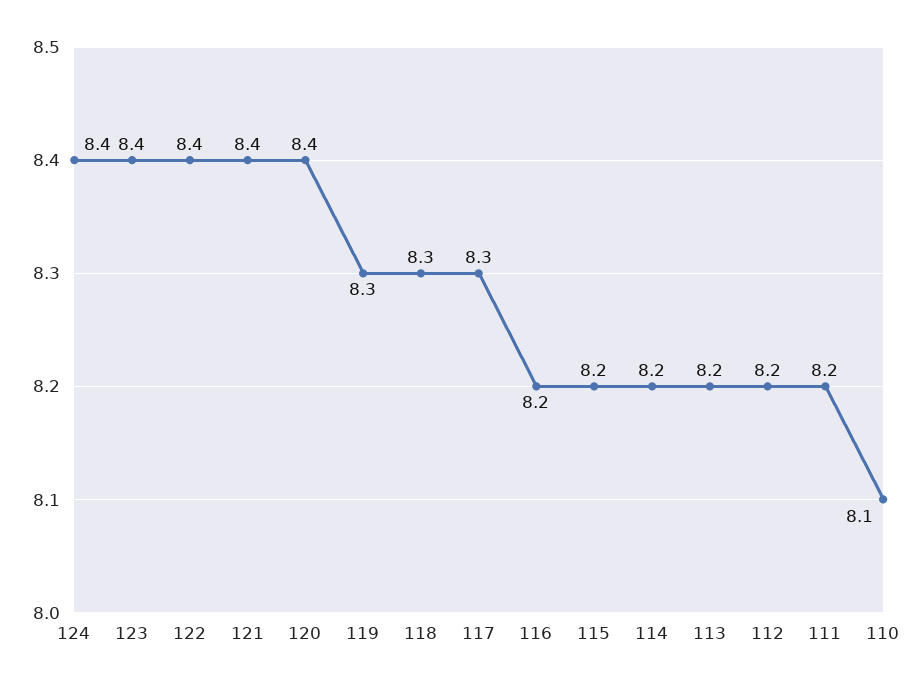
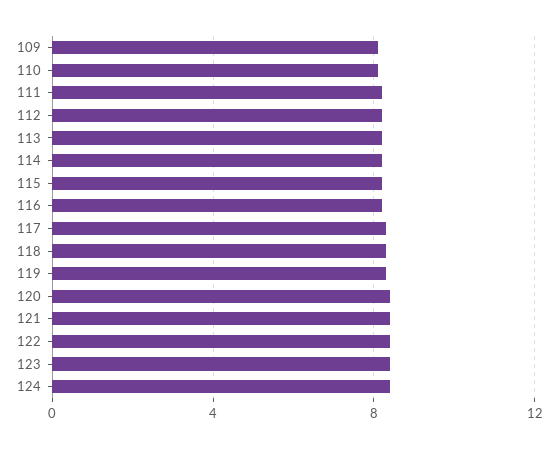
109: none -> 8

